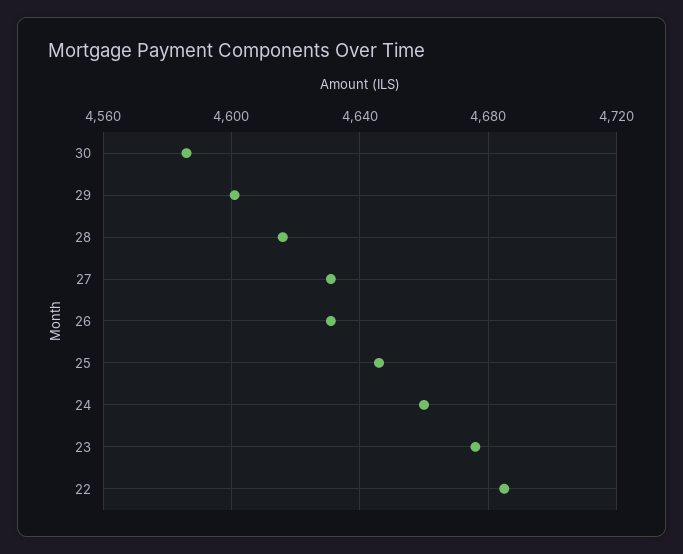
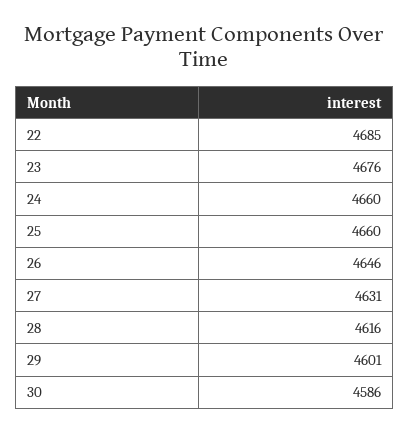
26: 4630 -> 4646
25: 4645 -> 4660

